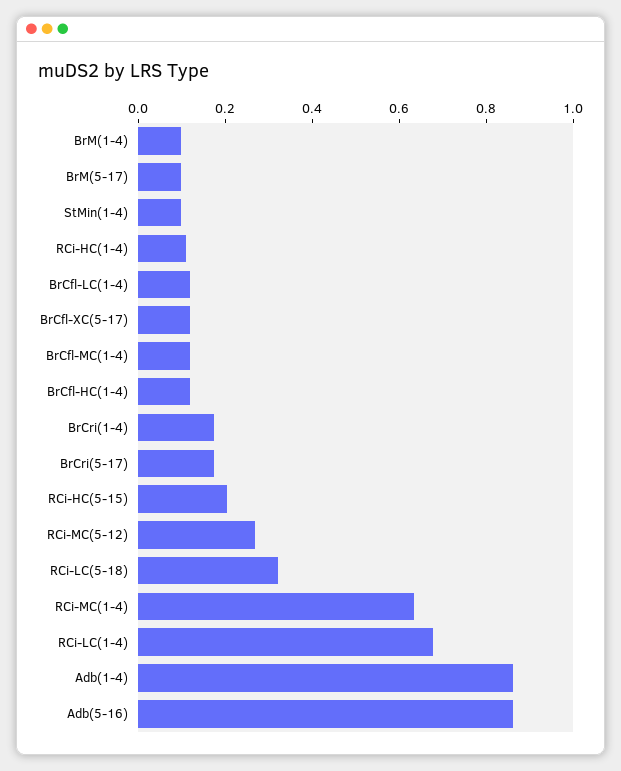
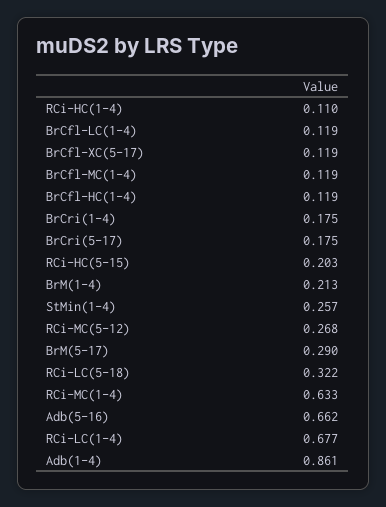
BrM(1-4): 0.1 -> 0.213
BrM(5-17): 0.1 -> 0.29
StMin(1-4): 0.1 -> 0.257
Adb(5-16): 0.85 -> 0.662

